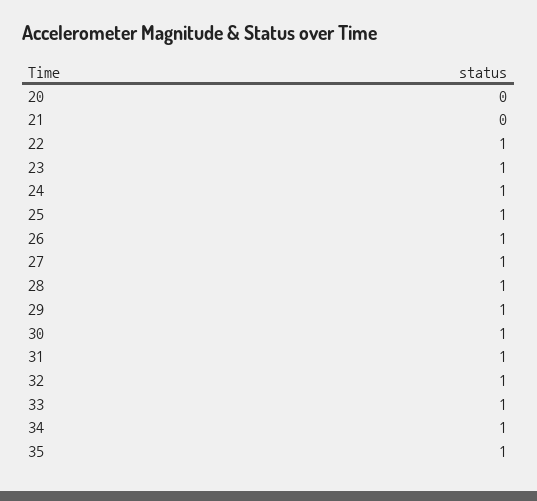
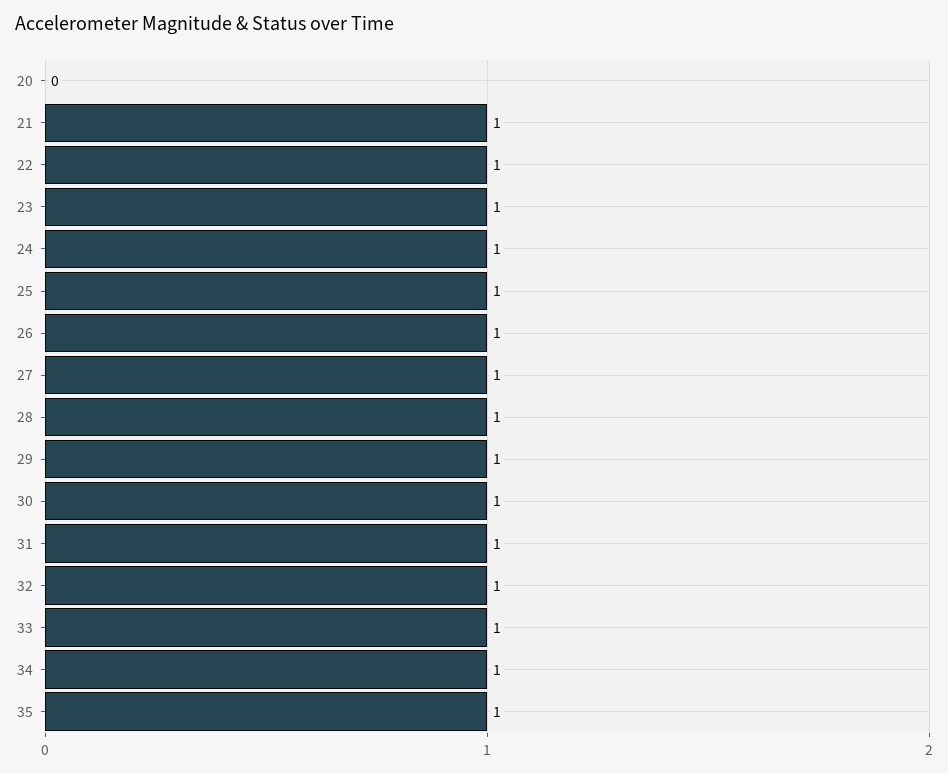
21: 0 -> 1

